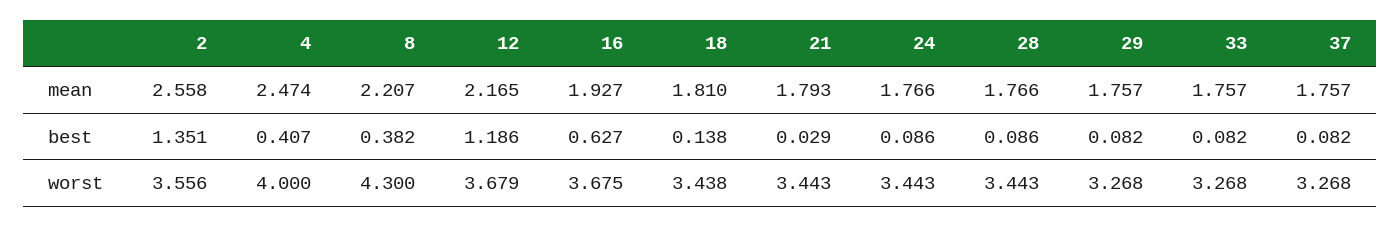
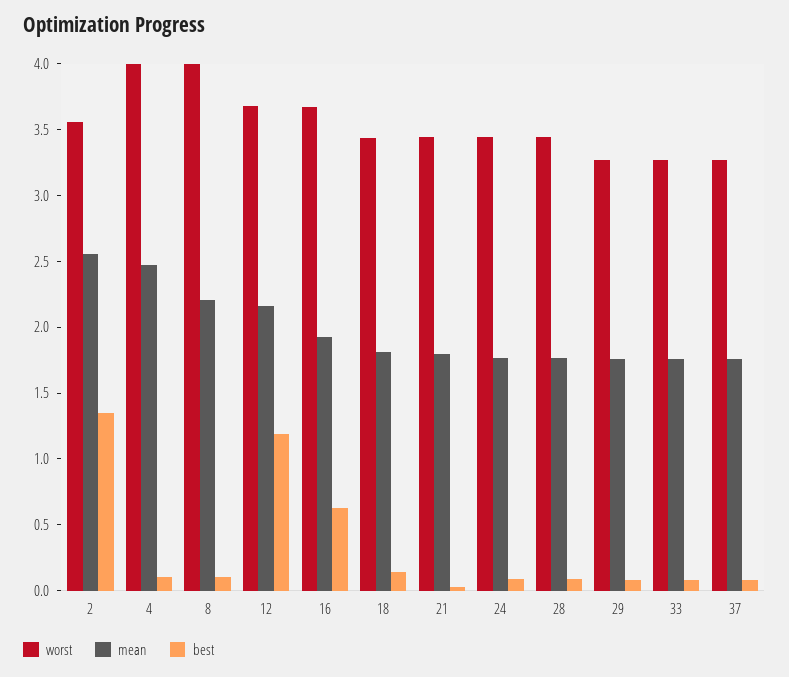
best, 4: 0.407 -> 0.1
best, 8: 0.382 -> 0.1
worst, 8: 4.3 -> 4

